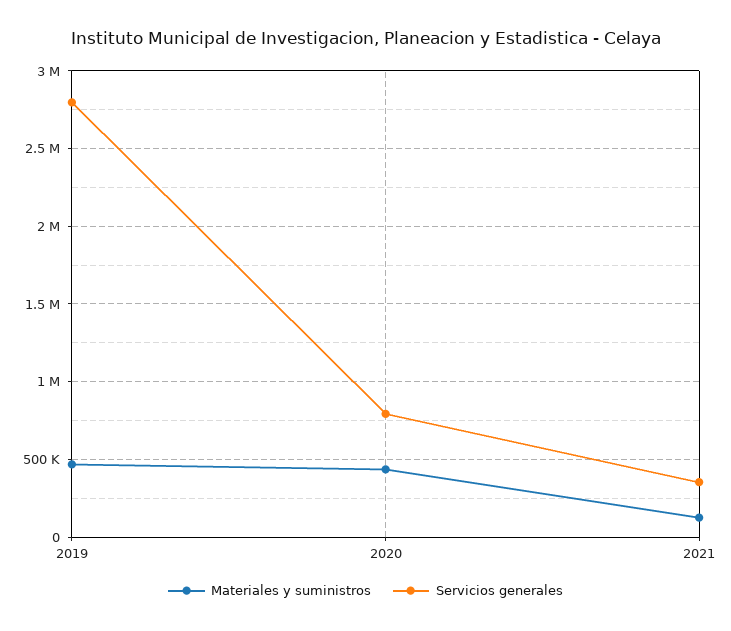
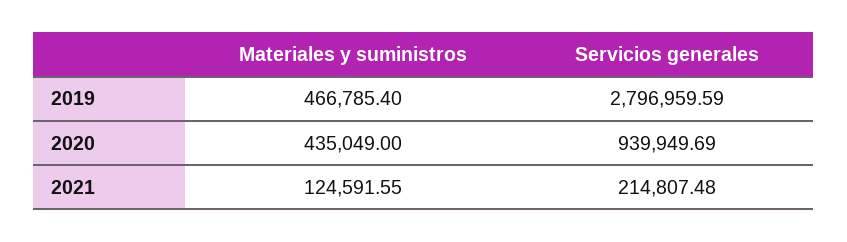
Servicios generales, 2020: 800000 -> 939949.69
Servicios generales, 2021: 350000 -> 214807.48

